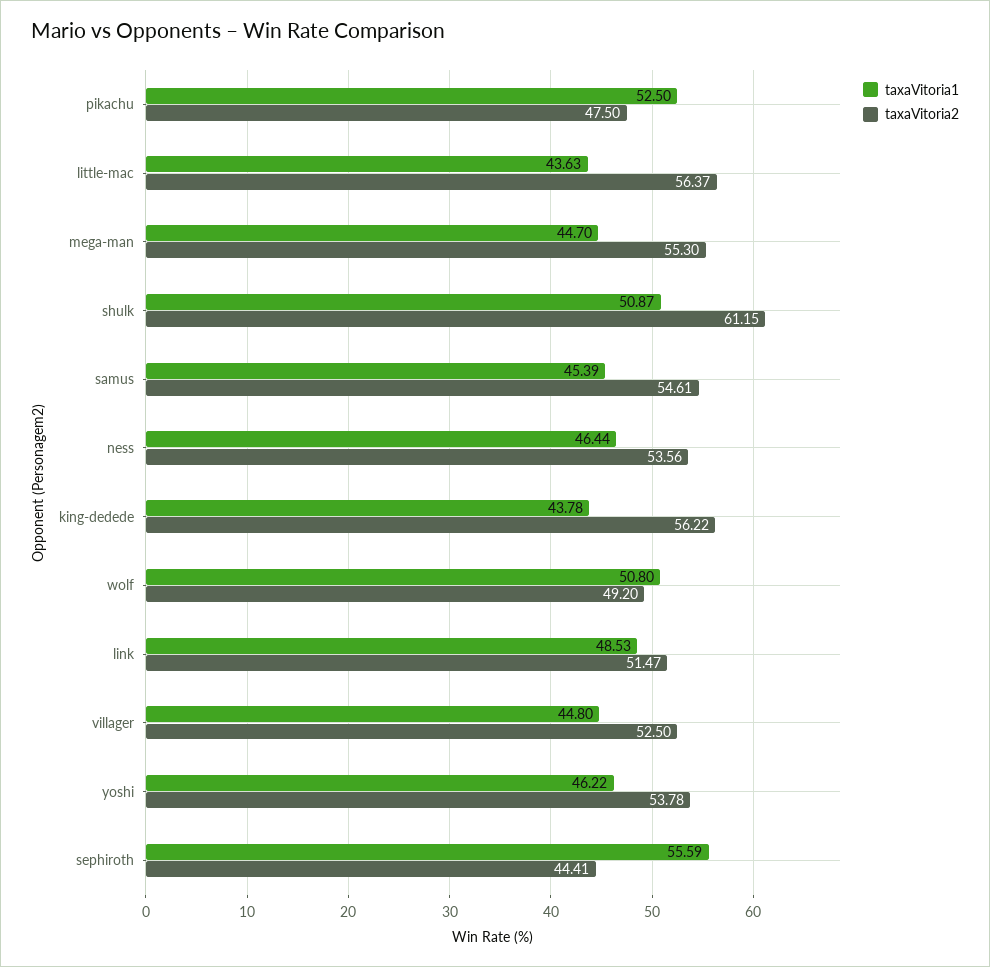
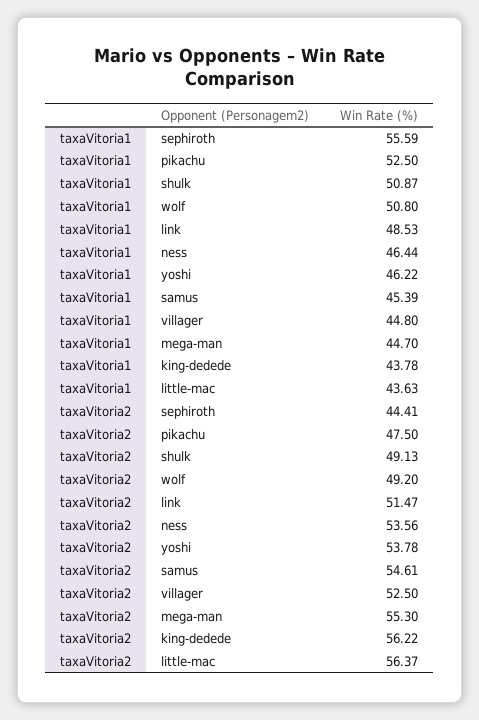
taxaVitoria2, shulk: 61.15 -> 49.13

